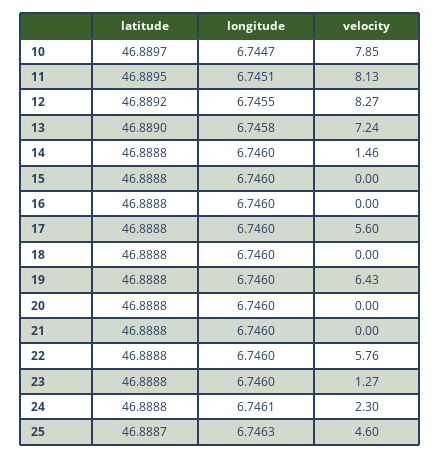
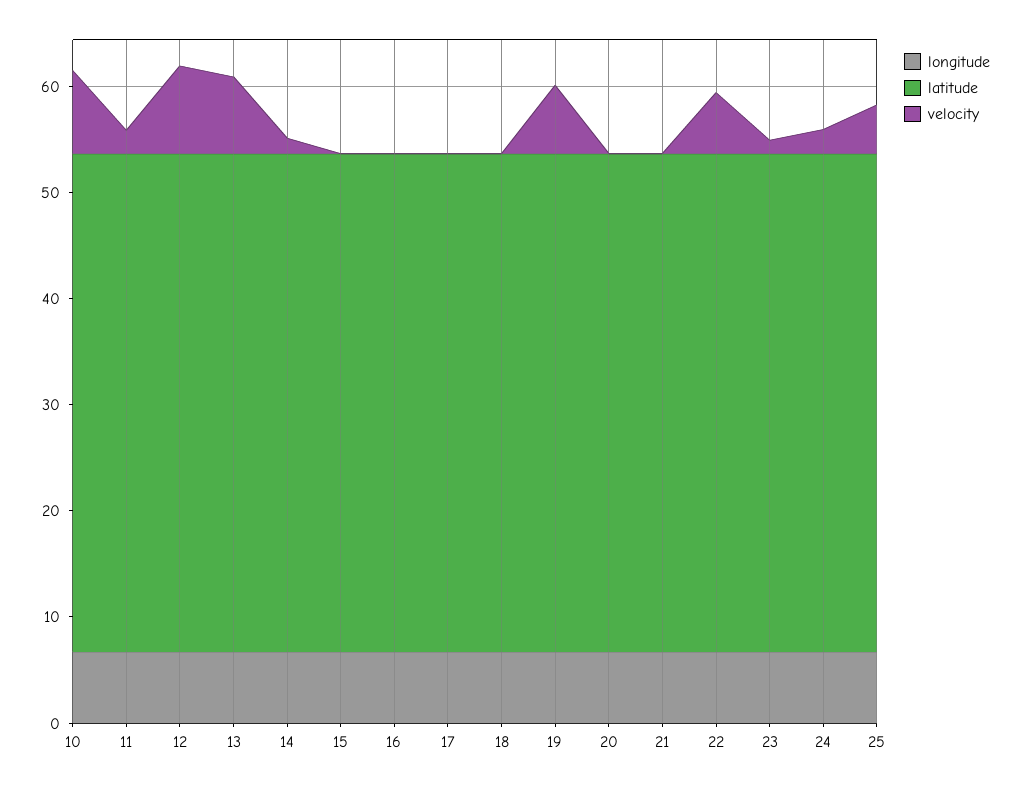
velocity, 11: 8.13 -> 2
velocity, 17: 5.6 -> 0

